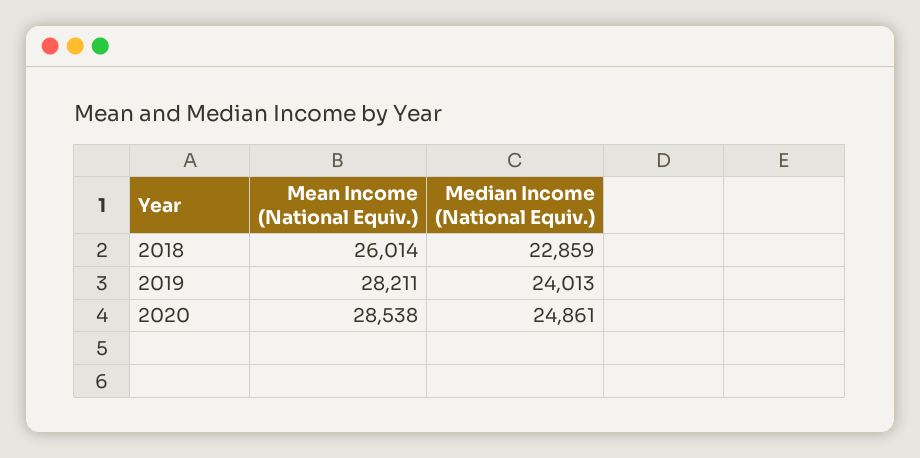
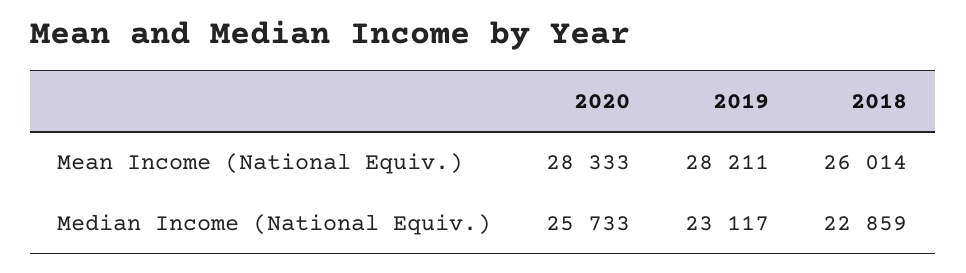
Median Income (National Equiv.), 2019: 24013 -> 23117
Mean Income (National Equiv.), 2020: 28538 -> 28333
Median Income (National Equiv.), 2020: 24861 -> 25733

